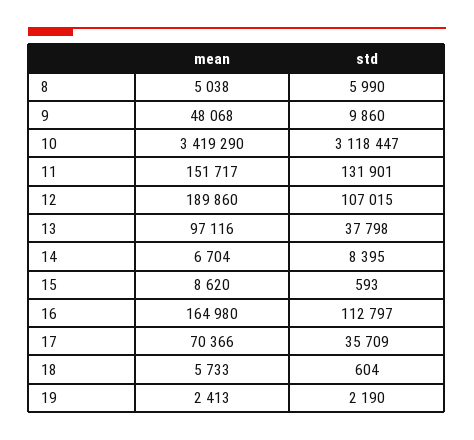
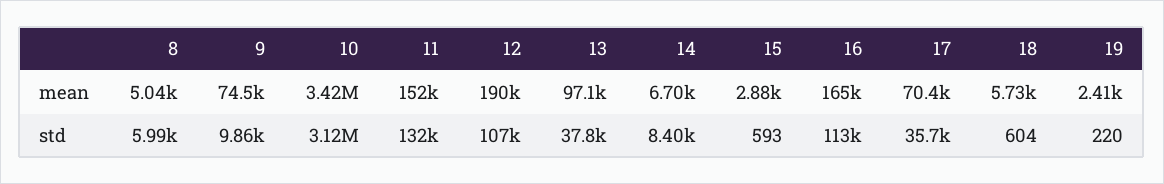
mean, 9: 48068 -> 74500
mean, 15: 8620 -> 2880
std, 19: 2190 -> 220

